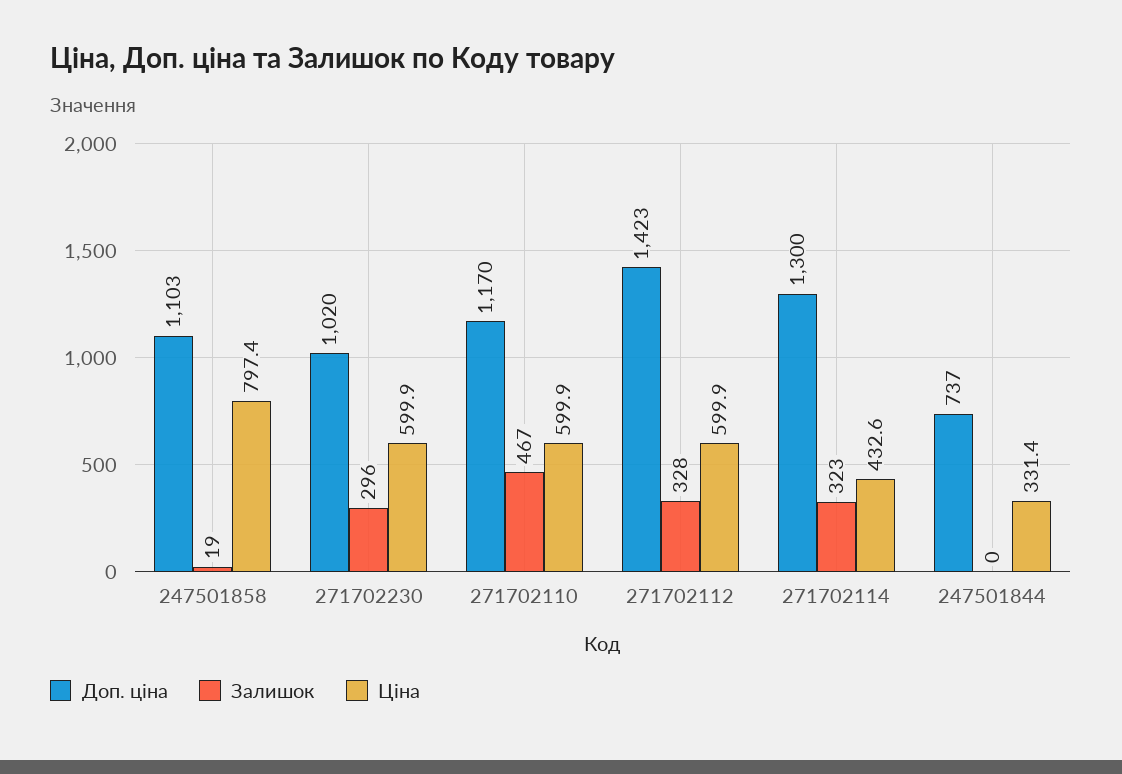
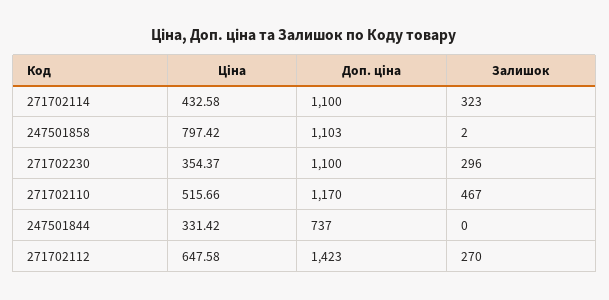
Залишок, 247501858: 19 -> 2
Доп. ціна, 271702230: 1020 -> 1100
Ціна, 271702230: 599.9 -> 354.37
Ціна, 271702110: 599.9 -> 515.66
Залишок, 271702112: 328 -> 270
Ціна, 271702112: 599.9 -> 647.58
Доп. ціна, 271702114: 1300 -> 1100

